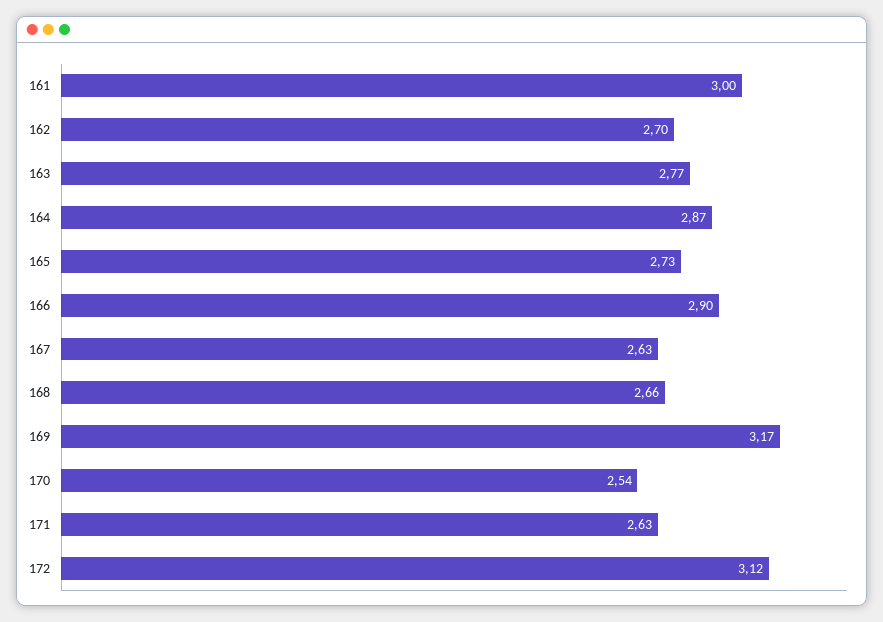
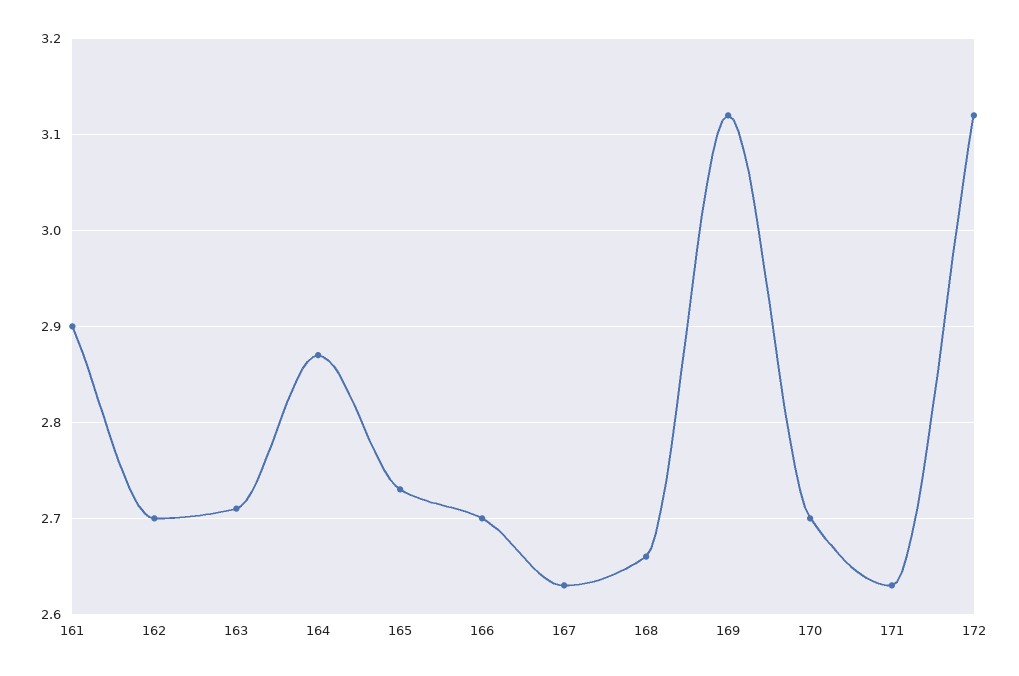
161: 3 -> 2.9
163: 2.77 -> 2.71
166: 2.9 -> 2.7
169: 3.17 -> 3.12
170: 2.54 -> 2.7

